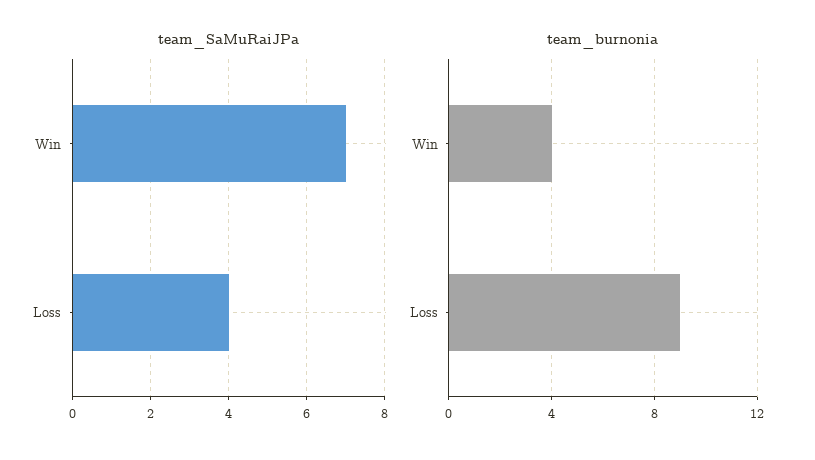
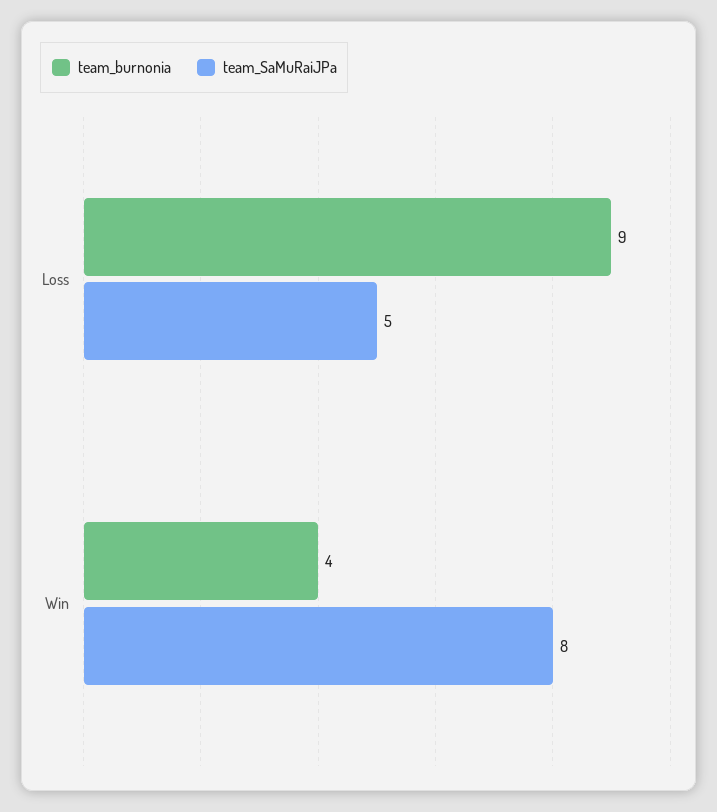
team_SaMuRaiJPa, Win: 7 -> 8
team_SaMuRaiJPa, Loss: 4 -> 5

